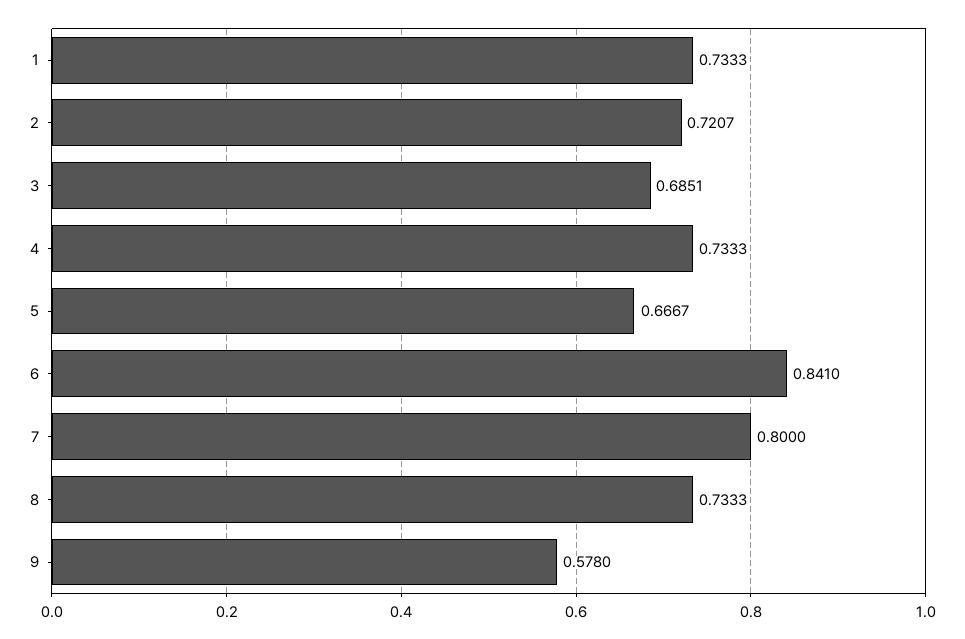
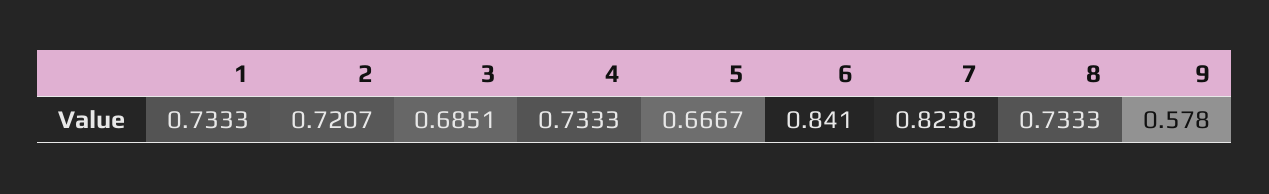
7: 0.8 -> 0.8238

